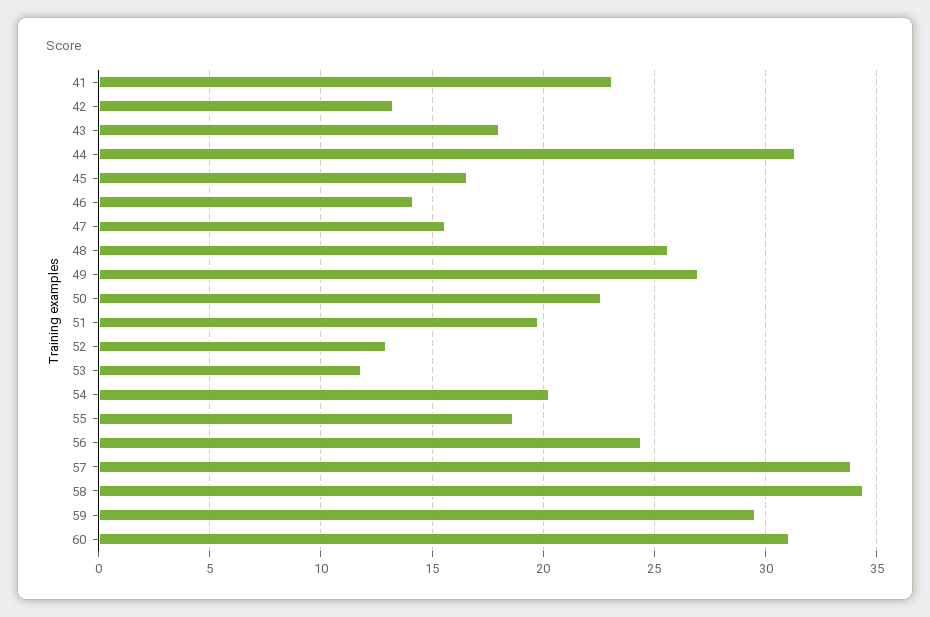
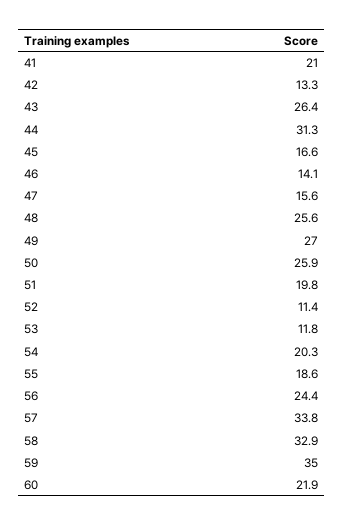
41: 23 -> 21
43: 18 -> 26.4
50: 22.5 -> 25.9
52: 13 -> 11.4
58: 34.5 -> 32.9
59: 29.5 -> 35
60: 31 -> 21.9

